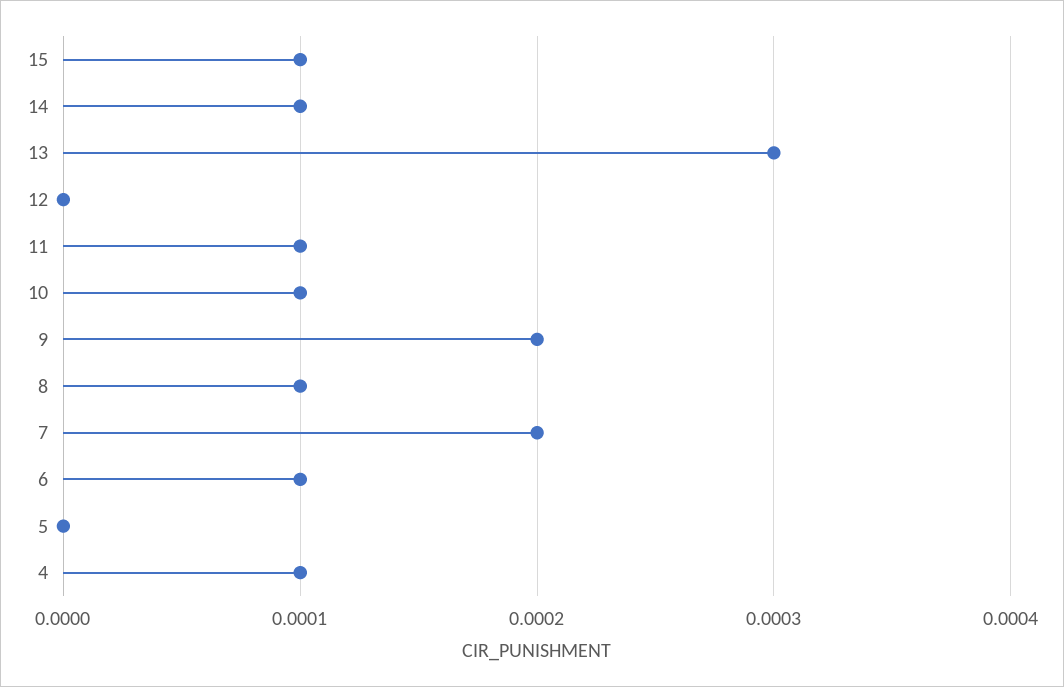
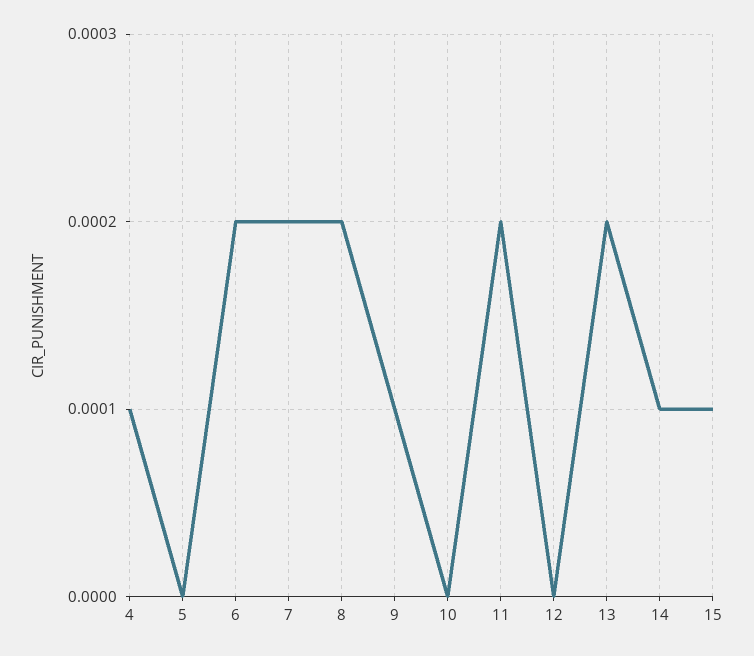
13: 0.0003 -> 0.0002
11: 0.0001 -> 0.0002
10: 0.0001 -> 0
9: 0.0002 -> 0.0001
8: 0.0001 -> 0.0002
6: 0.0001 -> 0.0002

